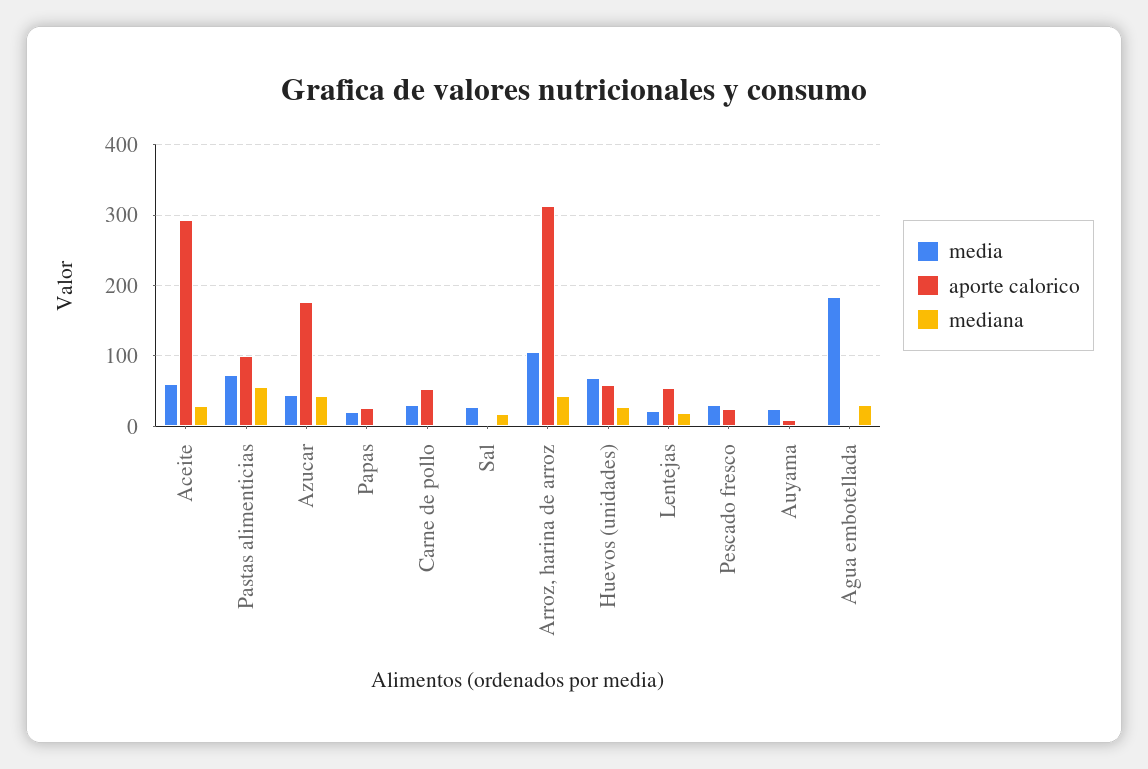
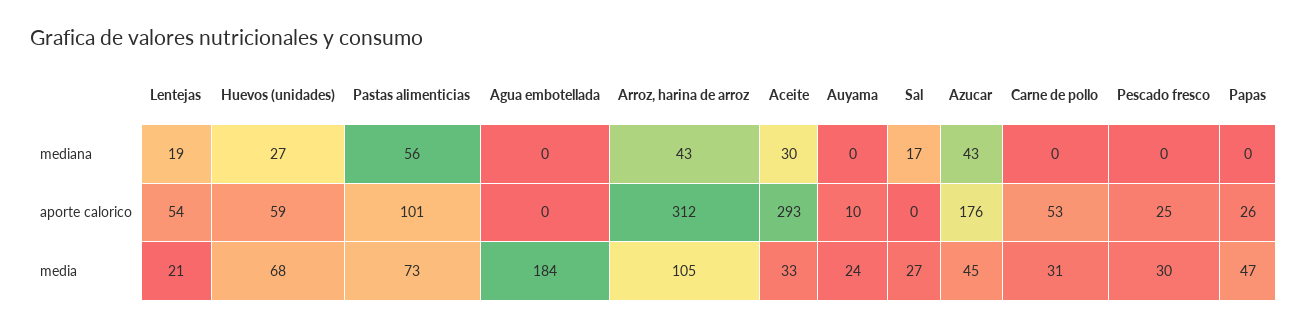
media, Aceite: 60 -> 33
media, Papas: 20 -> 47
mediana, Agua embotellada: 30 -> 0

